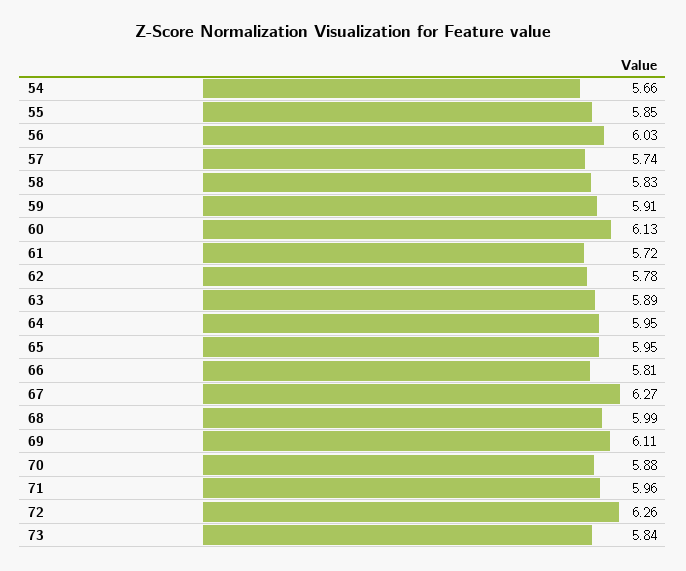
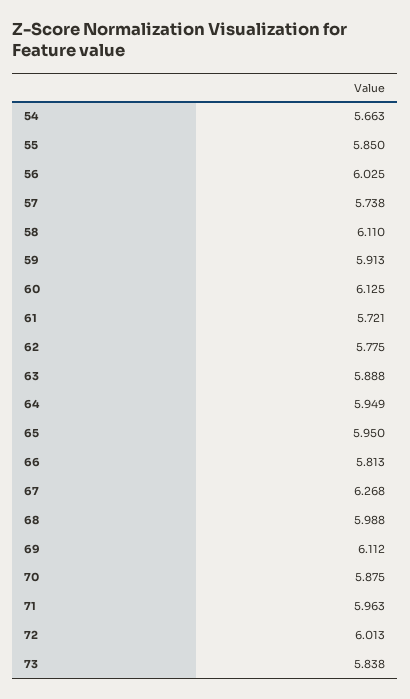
58: 5.83 -> 6.11
72: 6.26 -> 6.013

